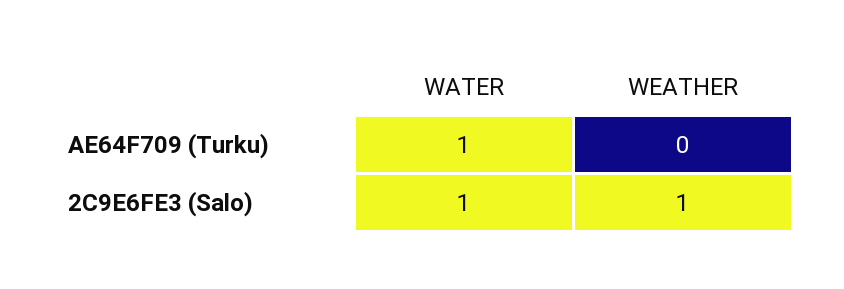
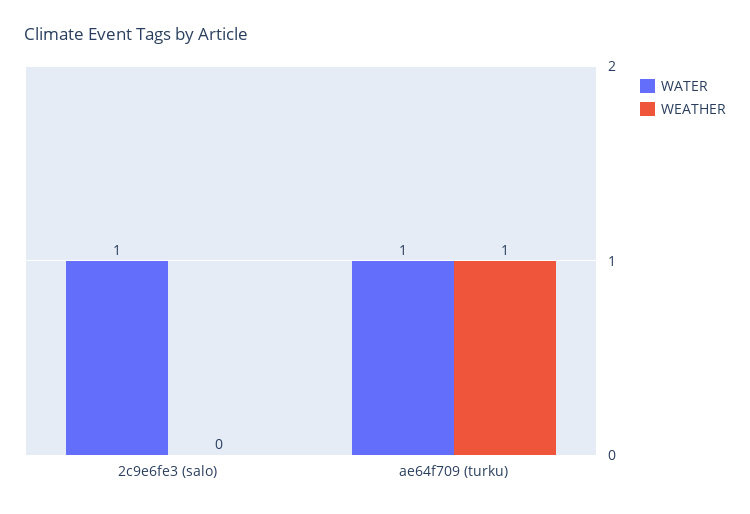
WEATHER, AE64F709 (Turku): 0 -> 1
WEATHER, 2C9E6FE3 (Salo): 1 -> 0

